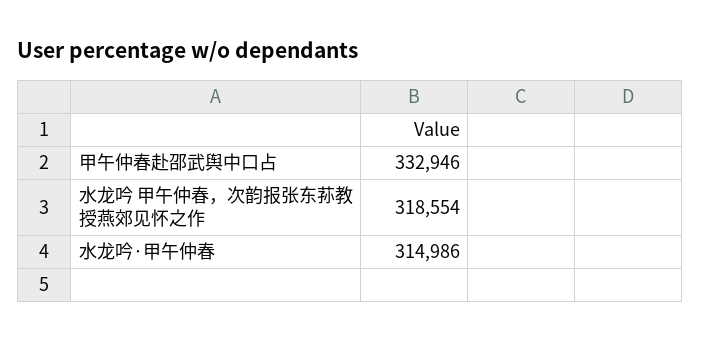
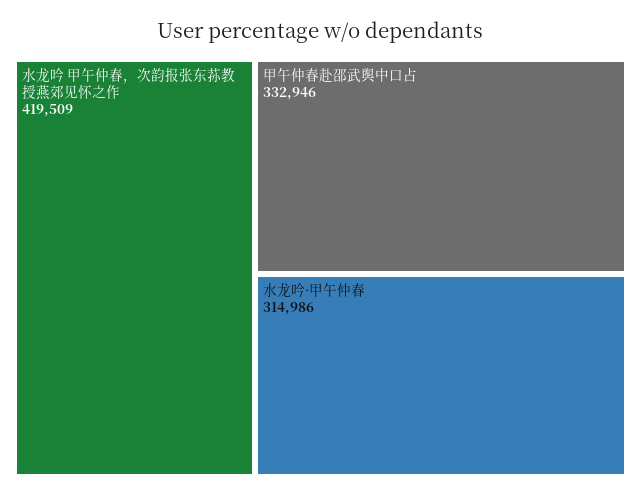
水龙吟 甲午仲春，次韵报张东荪教授燕郊见怀之作: 318554 -> 419509

